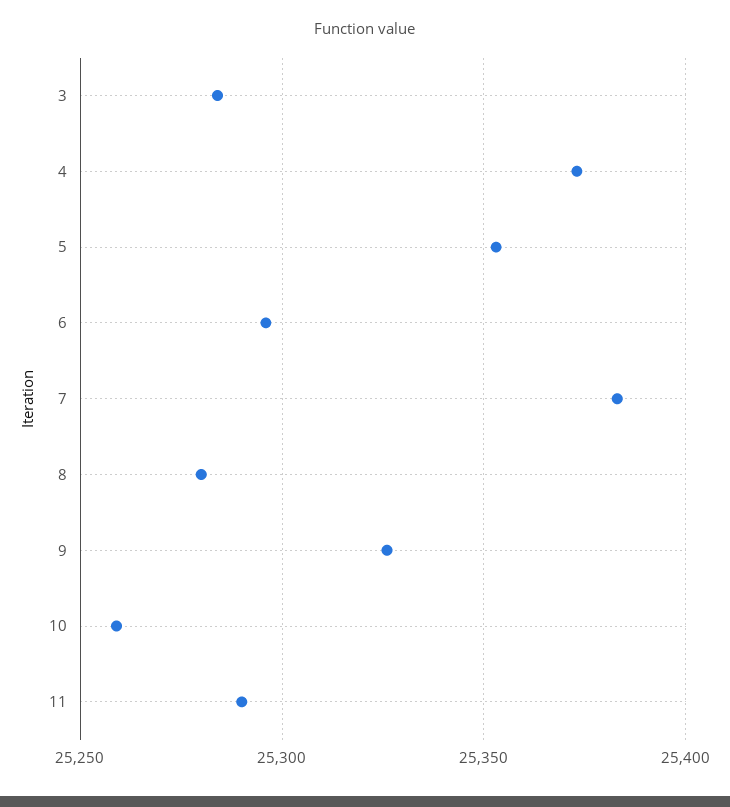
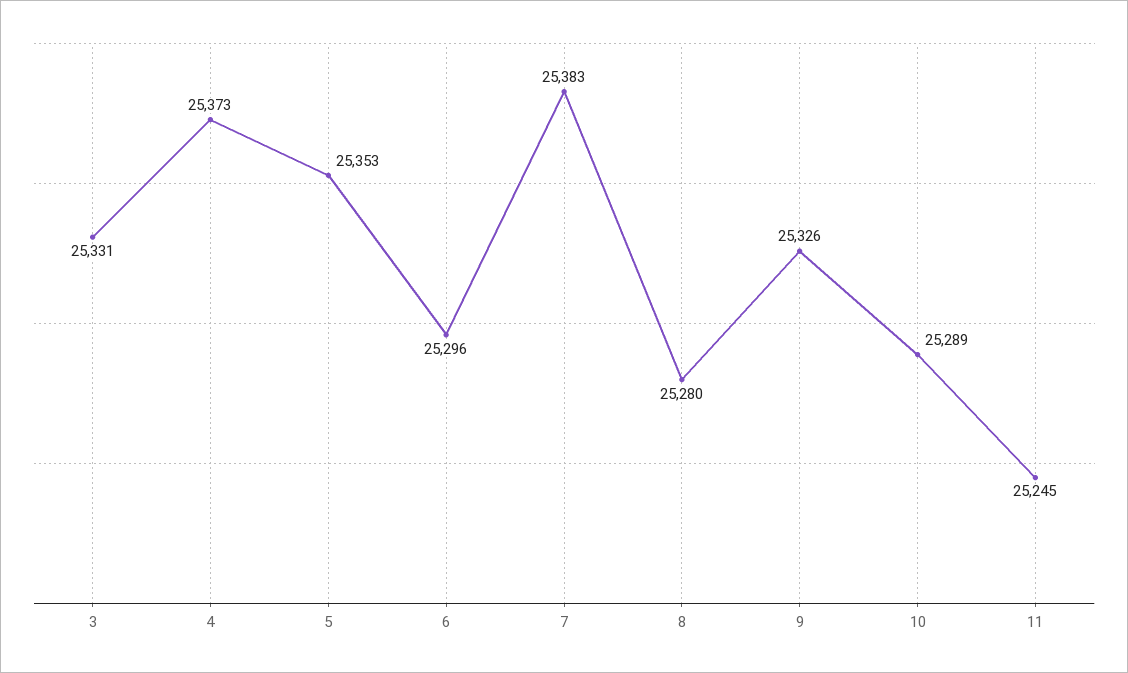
3: 25285 -> 25331
10: 25260 -> 25289
11: 25290 -> 25245

